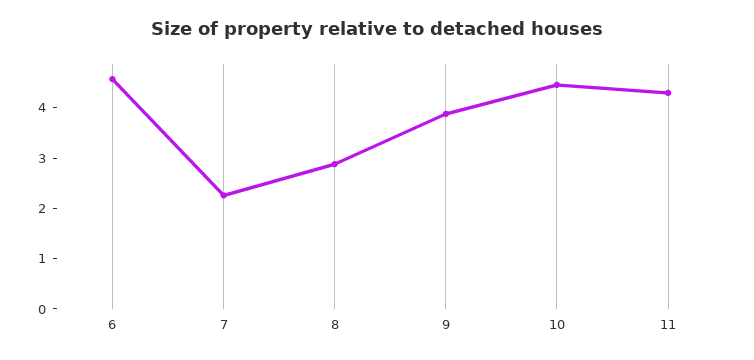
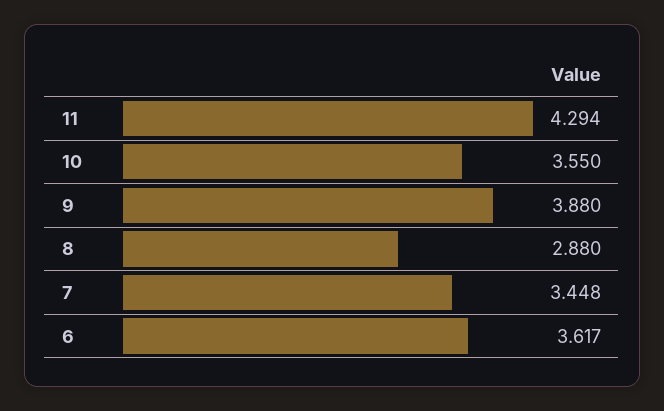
6: 4.6 -> 3.617
7: 2.2 -> 3.448
10: 4.4 -> 3.55

